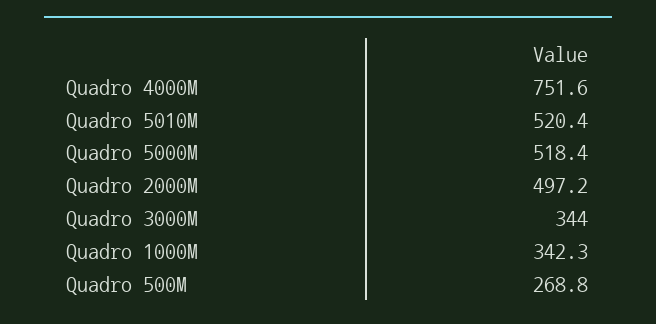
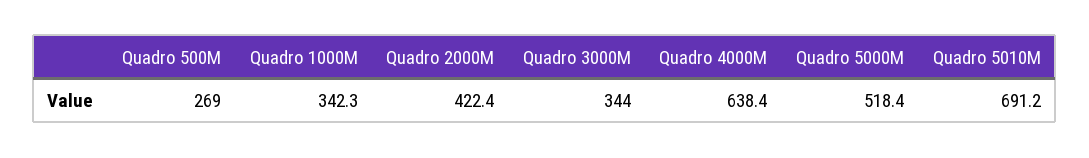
Quadro 4000M: 751.6 -> 638.4
Quadro 5010M: 520.4 -> 691.2
Quadro 2000M: 497.2 -> 422.4
Quadro 500M: 268.8 -> 269

